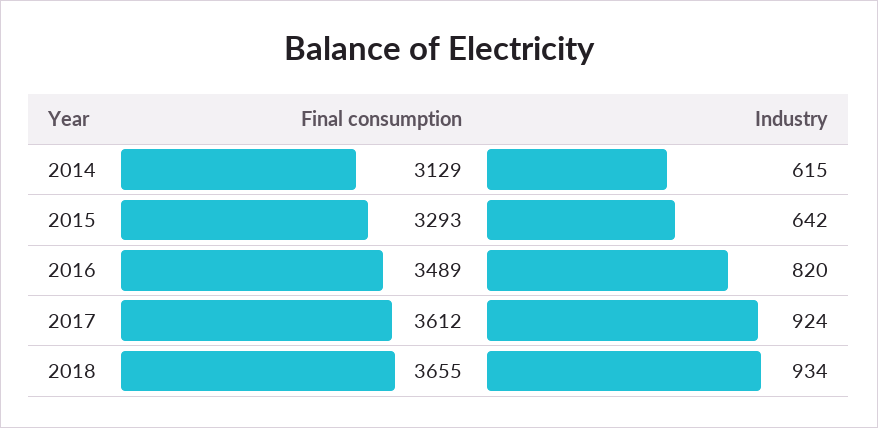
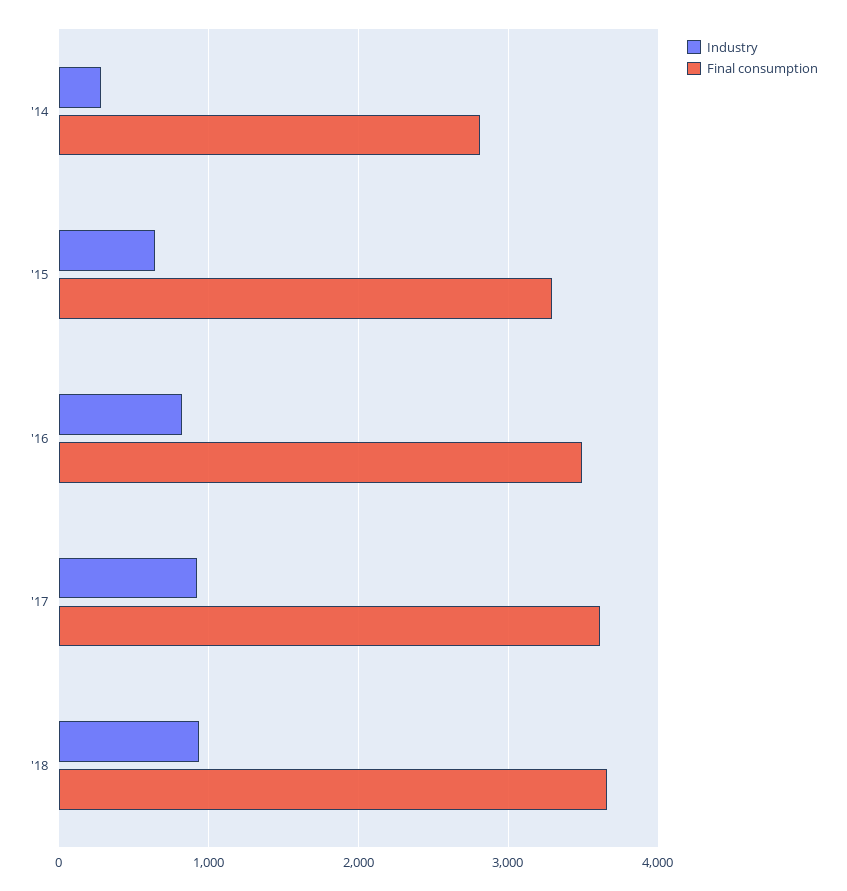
Final consumption, 2014: 3129 -> 2800
Industry, 2014: 615 -> 300

